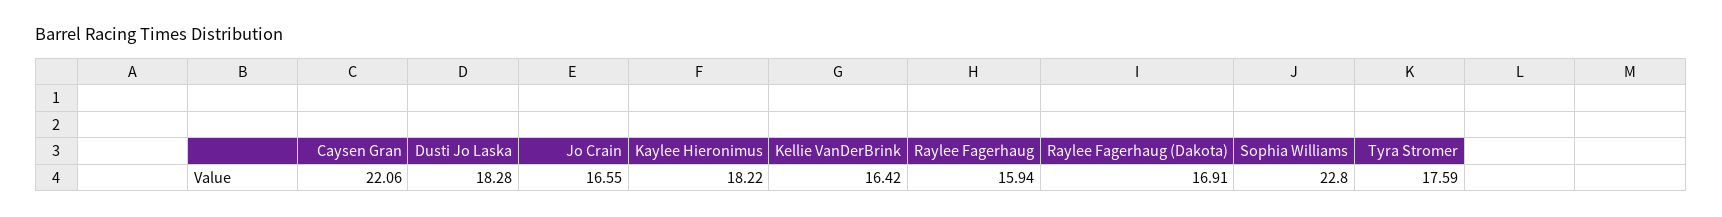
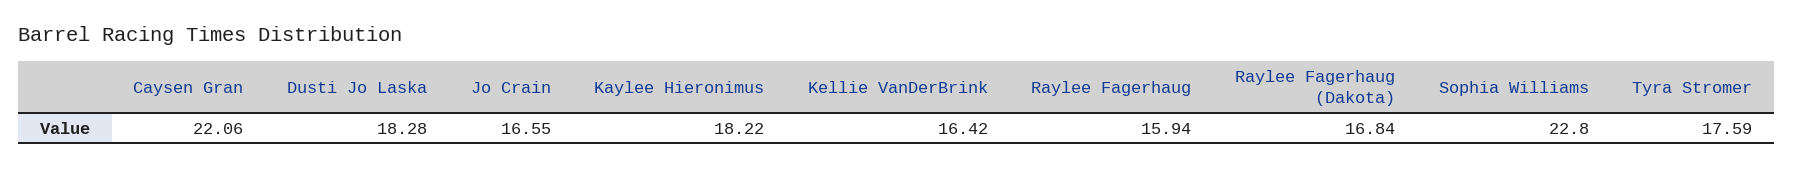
Raylee Fagerhaug (Dakota): 16.91 -> 16.84

